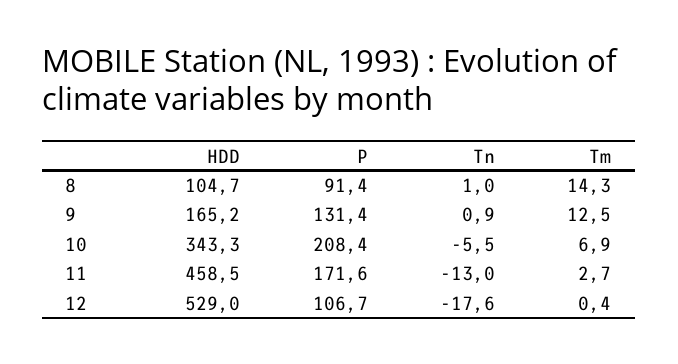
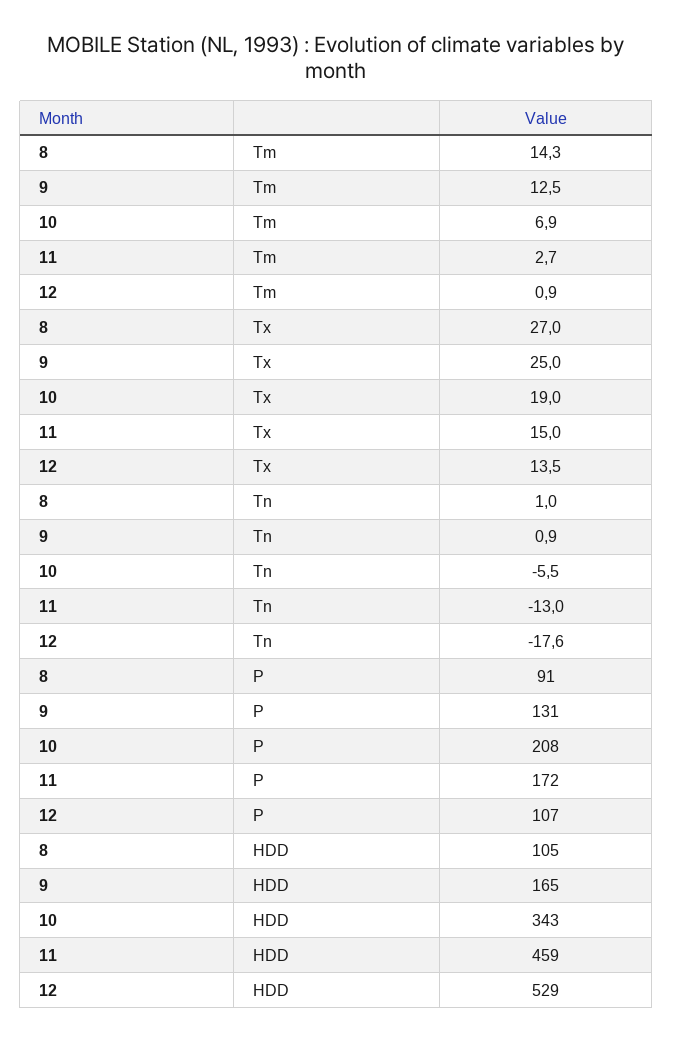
Tm, 12: 0.4 -> 0.9
Tx, 8: none -> 27
Tx, 9: none -> 25
Tx, 10: none -> 19
Tx, 11: none -> 15
Tx, 12: none -> 13.5

